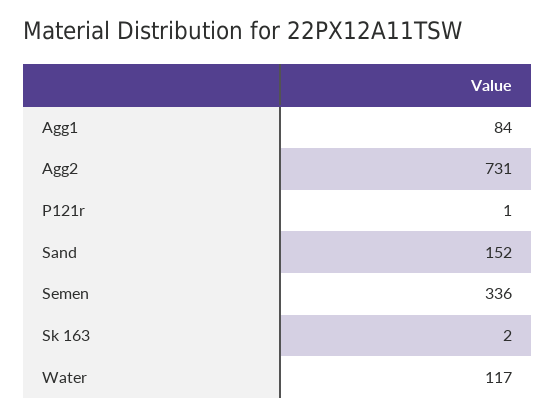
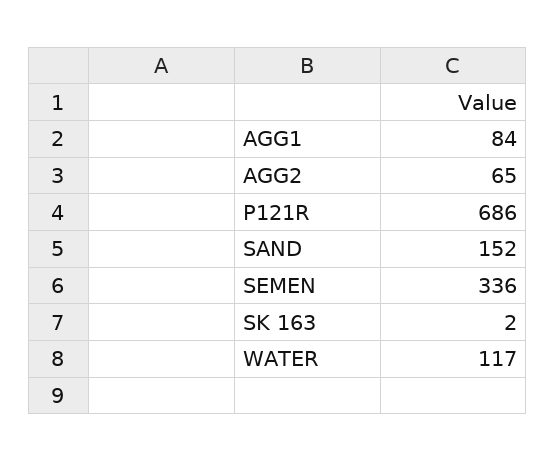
Agg2: 731 -> 65
P121r: 1 -> 686

